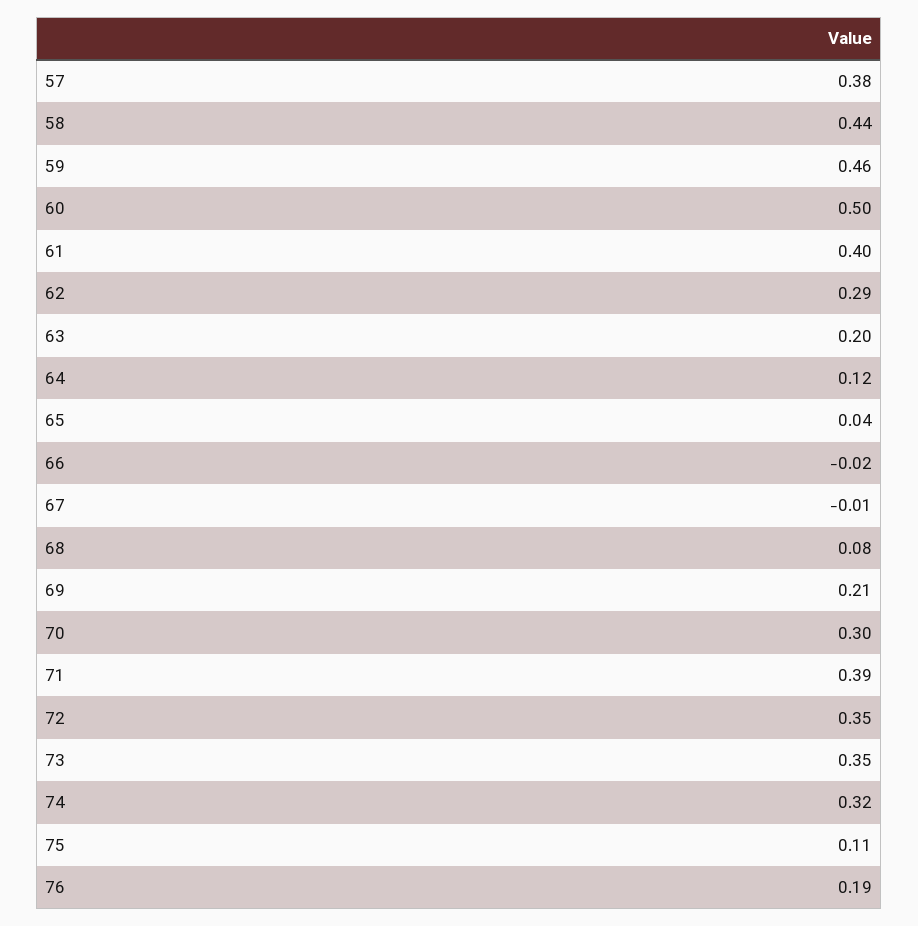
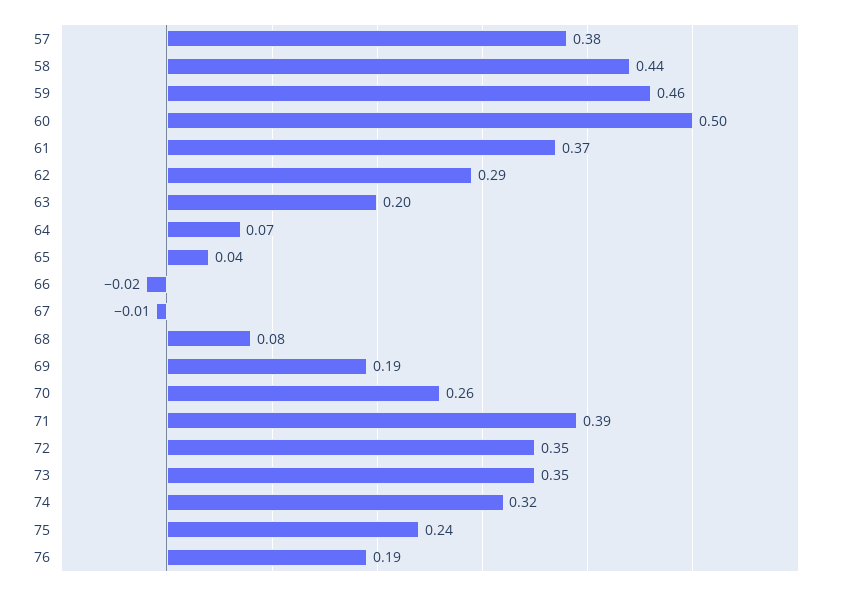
61: 0.4 -> 0.37
64: 0.12 -> 0.07
69: 0.21 -> 0.19
70: 0.3 -> 0.26
75: 0.11 -> 0.24

